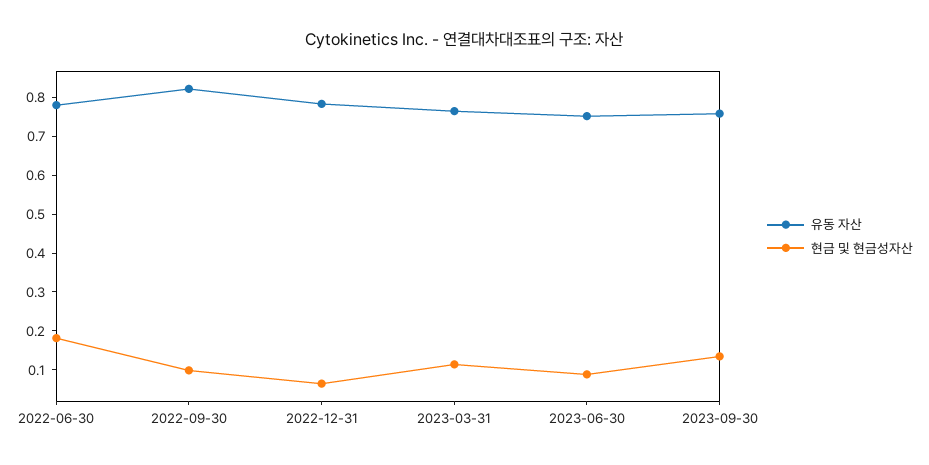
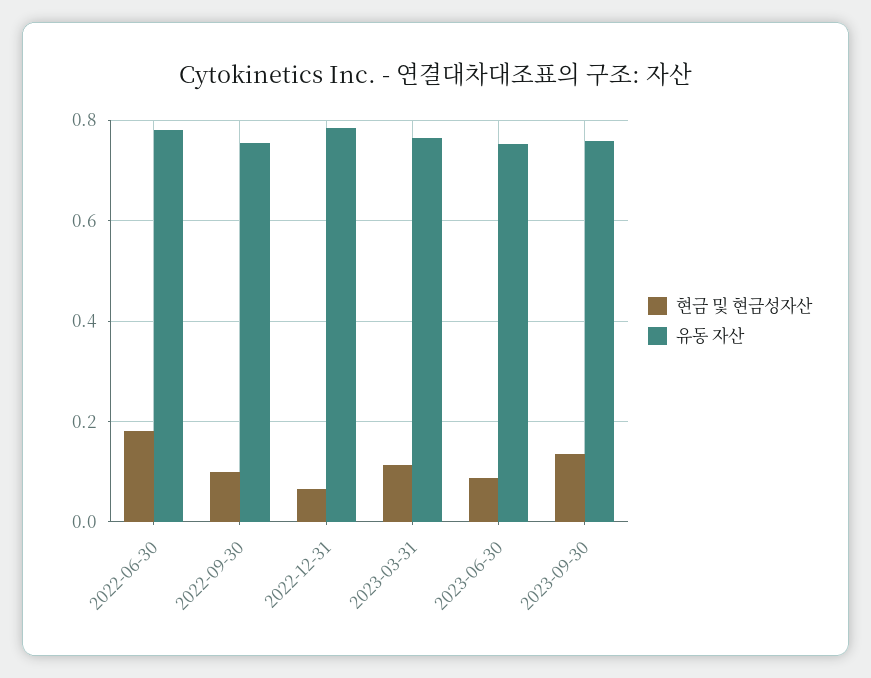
유동 자산, 2022-09-30: 0.825 -> 0.76

